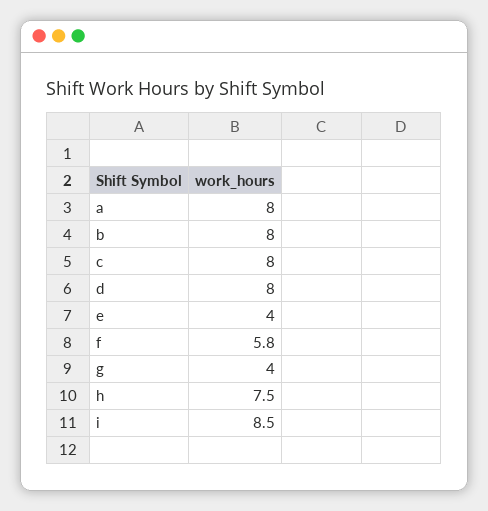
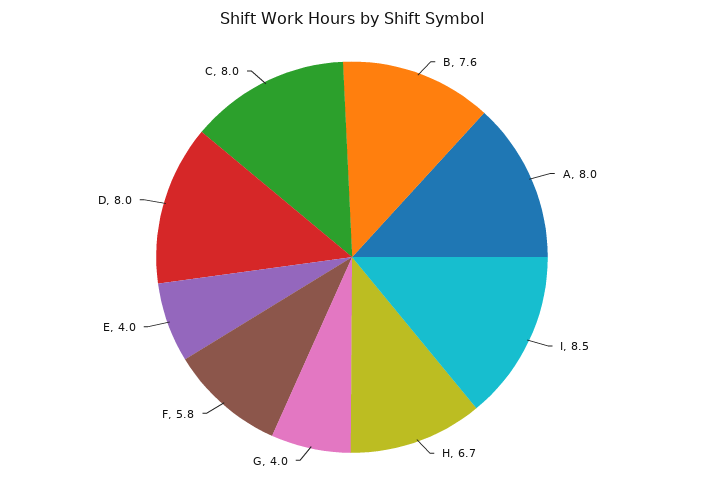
b: 8 -> 7.6
h: 7.5 -> 6.7

